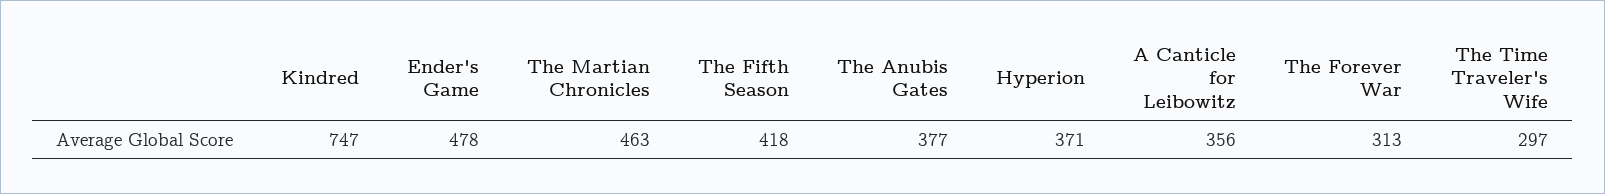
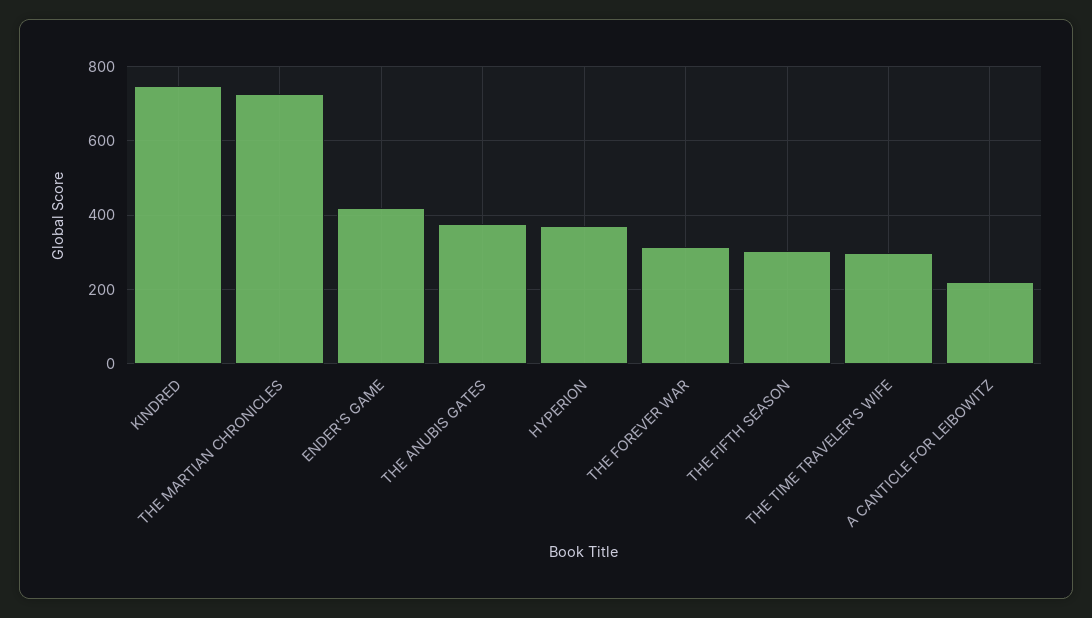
Ender's Game: 478 -> 420
The Martian Chronicles: 463 -> 720
The Fifth Season: 418 -> 300
A Canticle for Leibowitz: 356 -> 220

